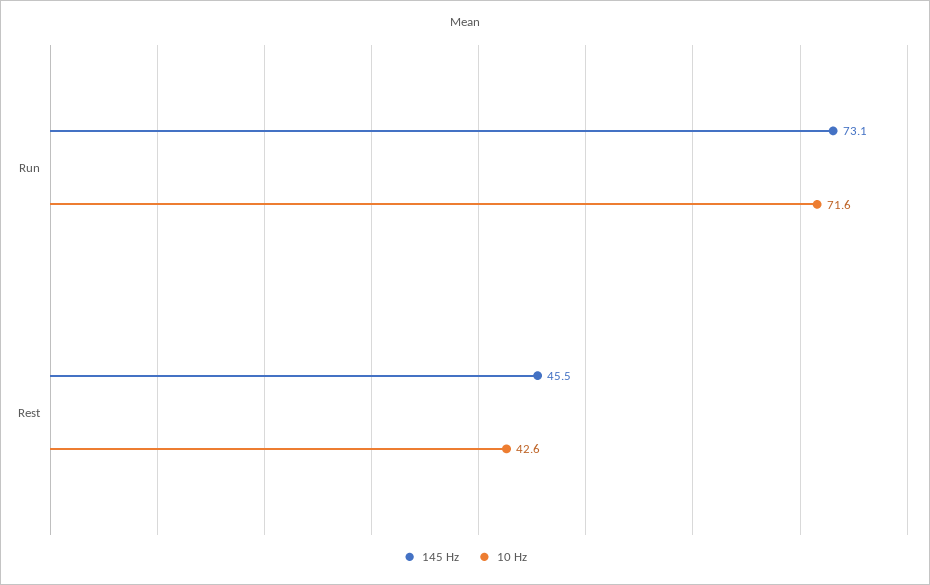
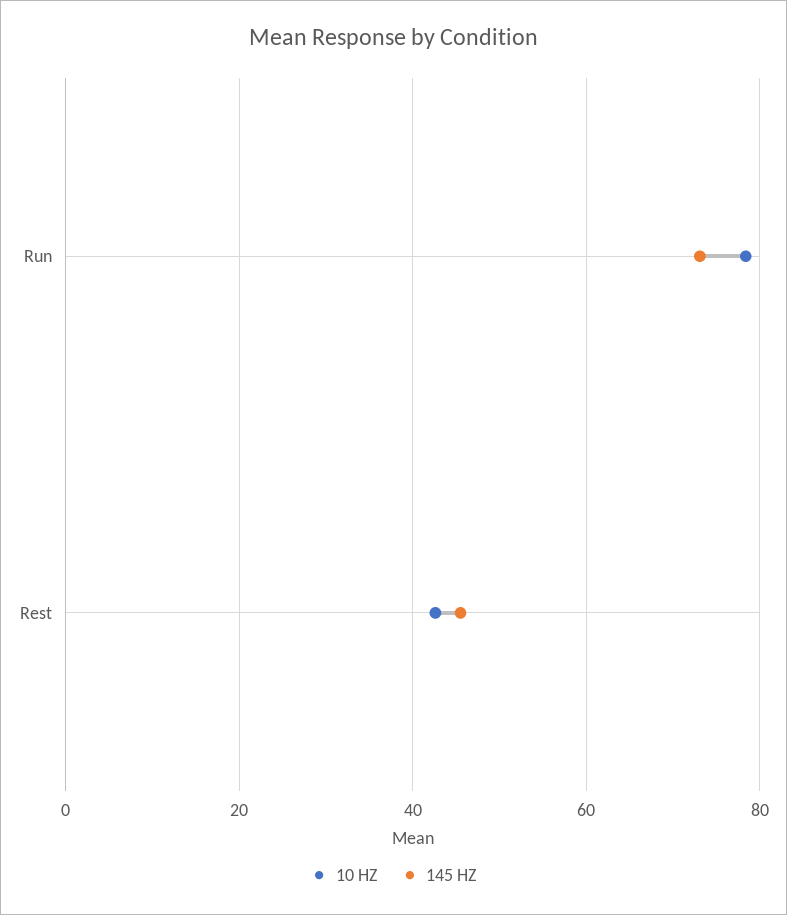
10 Hz, Run: 71.6 -> 78

